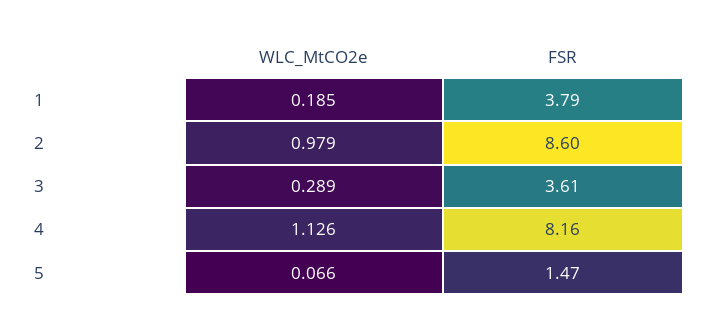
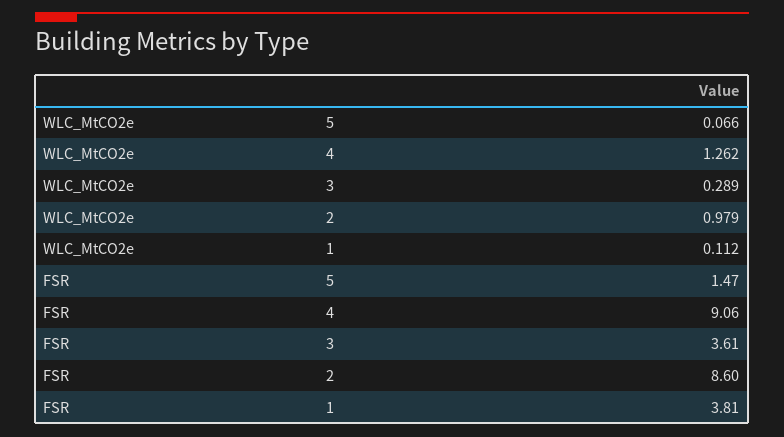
WLC_MtCO2e, 1: 0.185 -> 0.112
FSR, 1: 3.79 -> 3.81
WLC_MtCO2e, 4: 1.126 -> 1.262
FSR, 4: 8.16 -> 9.06

